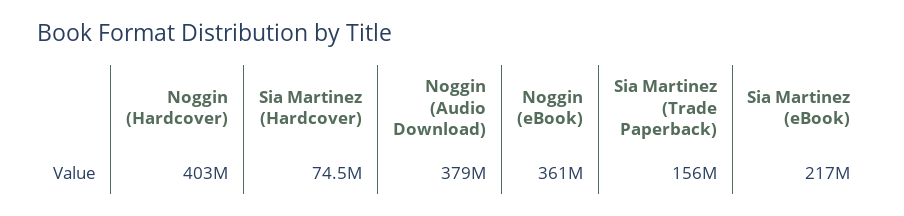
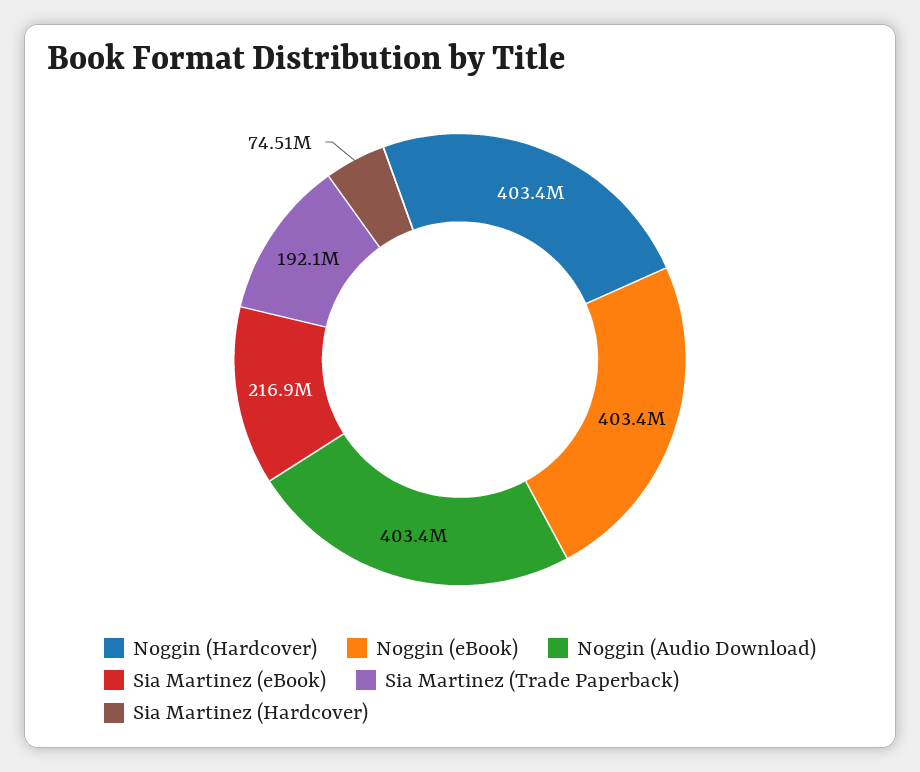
Noggin (Audio Download): 379000000 -> 403400000
Noggin (eBook): 361000000 -> 403400000
Sia Martinez (Trade Paperback): 156000000 -> 192100000

